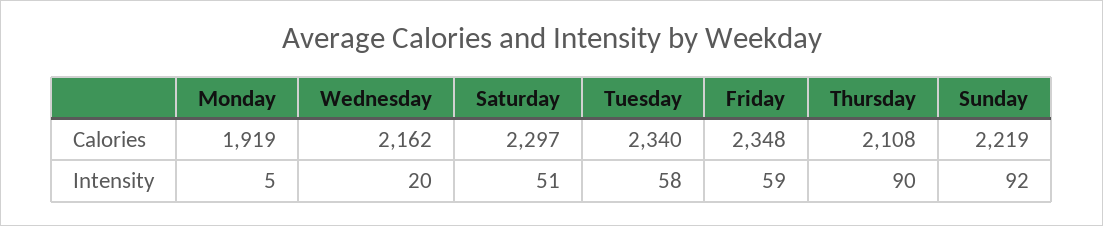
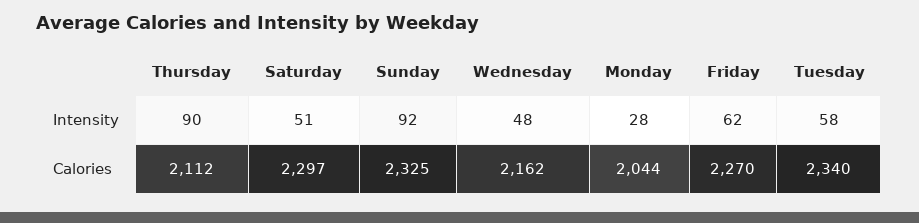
Monday, Calories: 1919 -> 2044
Friday, Calories: 2348 -> 2270
Thursday, Calories: 2108 -> 2112
Sunday, Calories: 2219 -> 2325
Monday, Intensity: 5 -> 28
Wednesday, Intensity: 20 -> 48
Friday, Intensity: 59 -> 62

